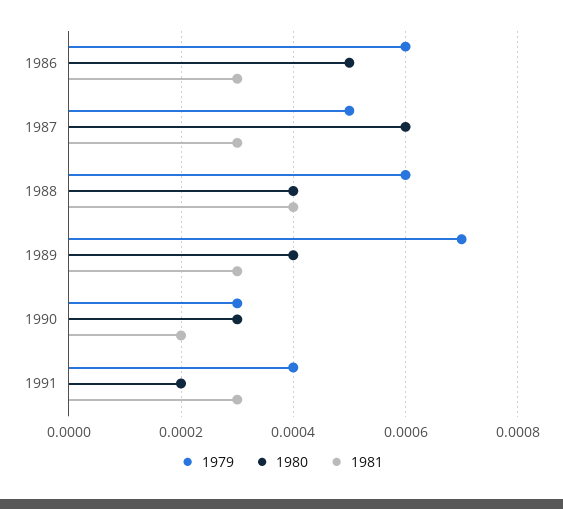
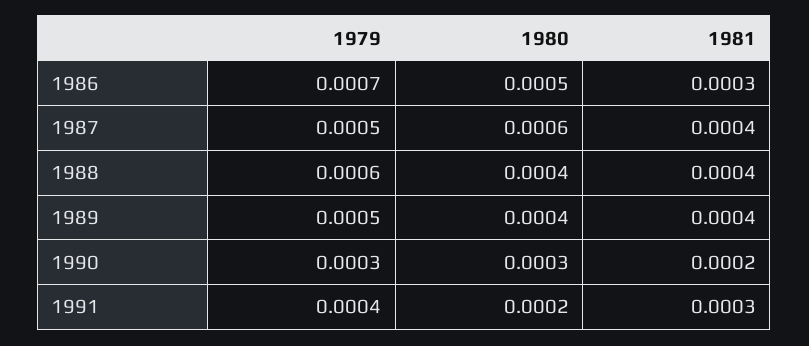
1979, 1986: 0.0006 -> 0.0007
1981, 1987: 0.0003 -> 0.0004
1979, 1989: 0.0007 -> 0.0005
1981, 1989: 0.0003 -> 0.0004

